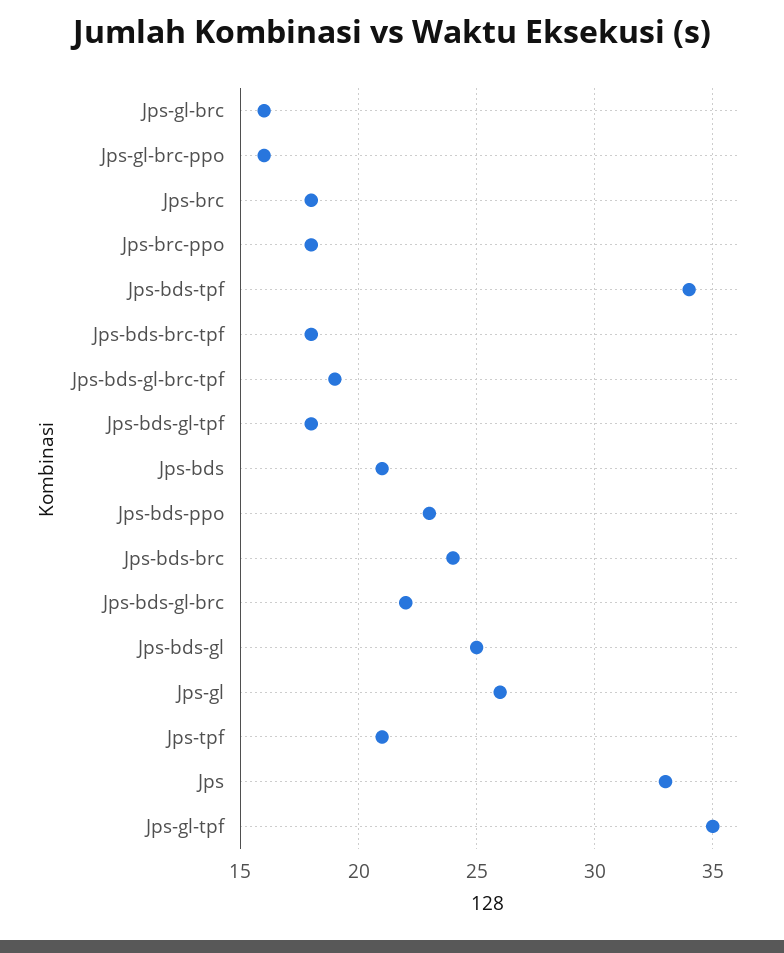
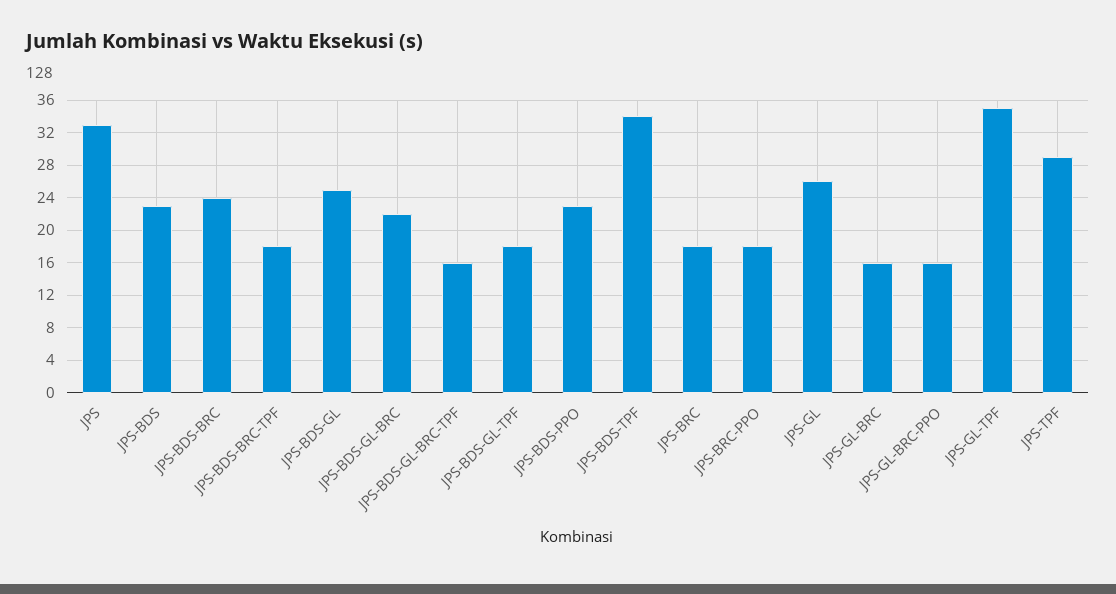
Jps-bds-gl-brc-tpf: 19 -> 16
Jps-bds: 21 -> 23
Jps-tpf: 21 -> 29

